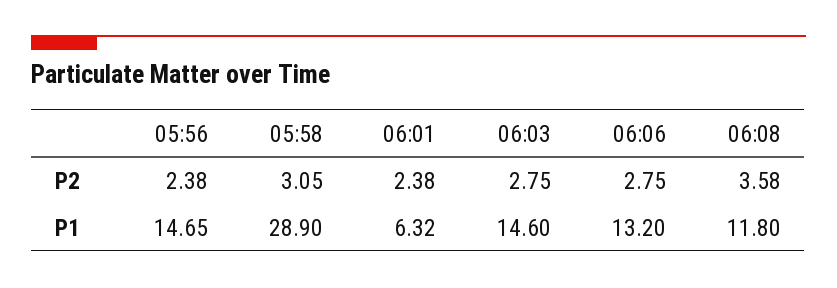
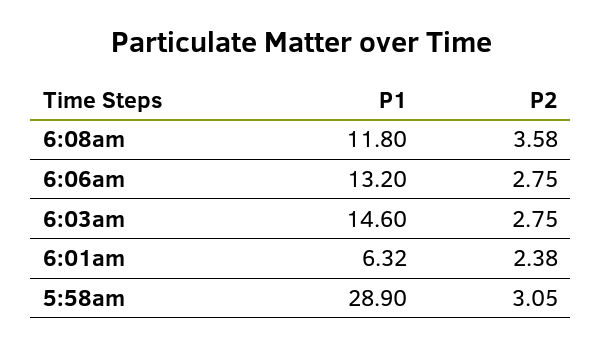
05:56, P2: 2.38 -> none
05:56, P1: 14.65 -> none

